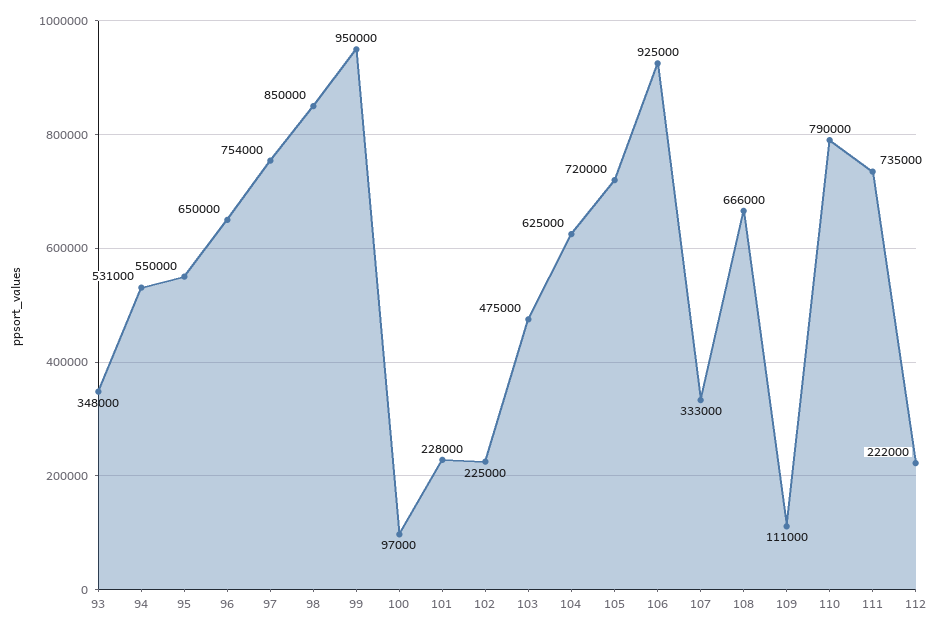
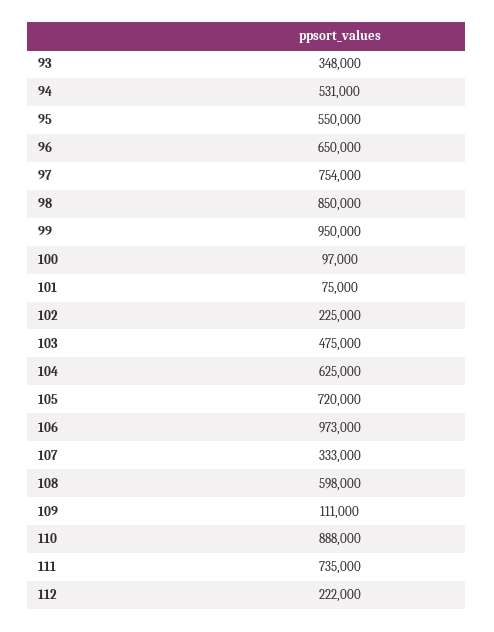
101: 228000 -> 75000
106: 925000 -> 973000
108: 666000 -> 598000
110: 790000 -> 888000

